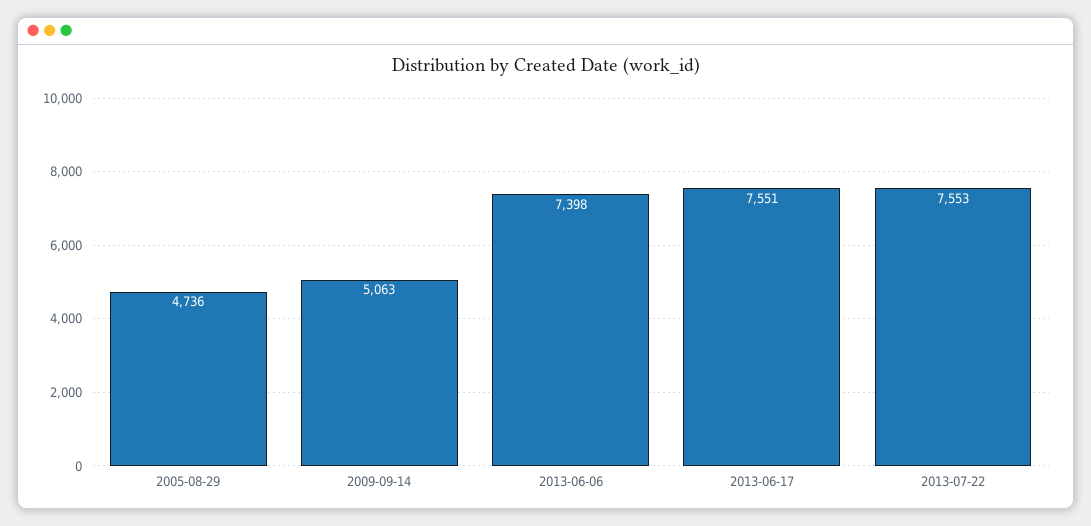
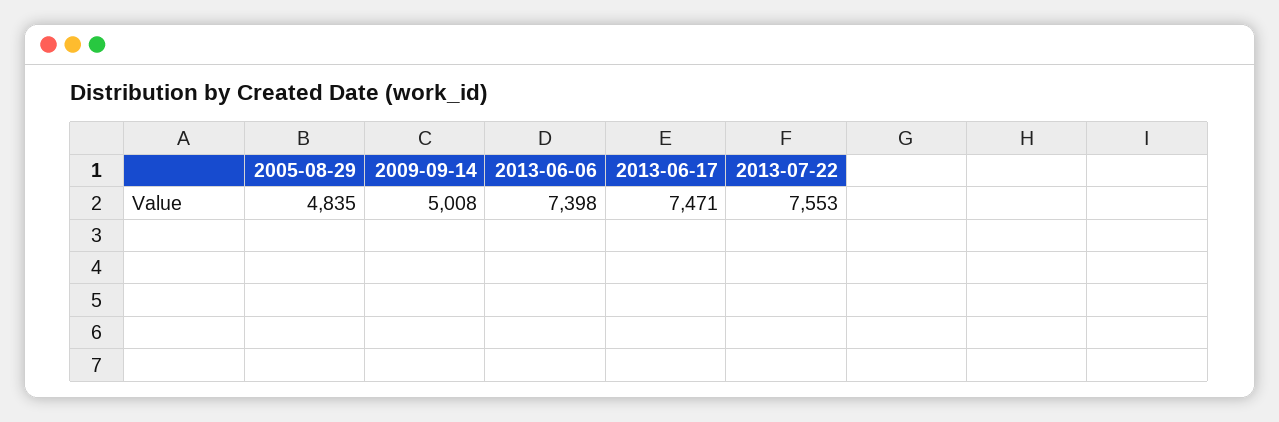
2005-08-29: 4736 -> 4835
2009-09-14: 5063 -> 5008
2013-06-17: 7551 -> 7471

